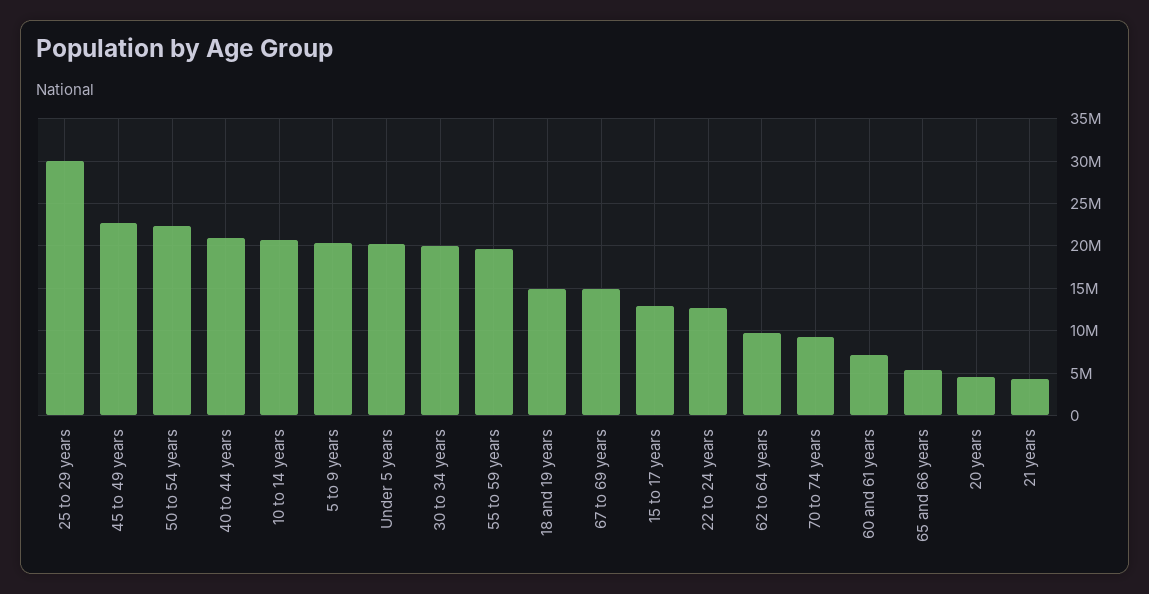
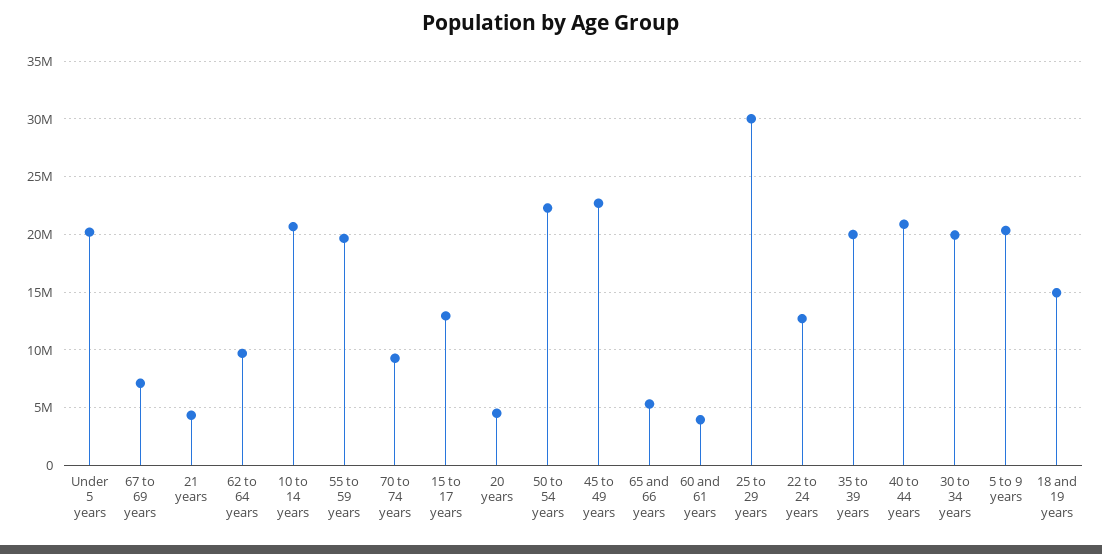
67 to 69 years: 15000000 -> 7000000
60 and 61 years: 7000000 -> 4000000
35 to 39 years: none -> 20000000

